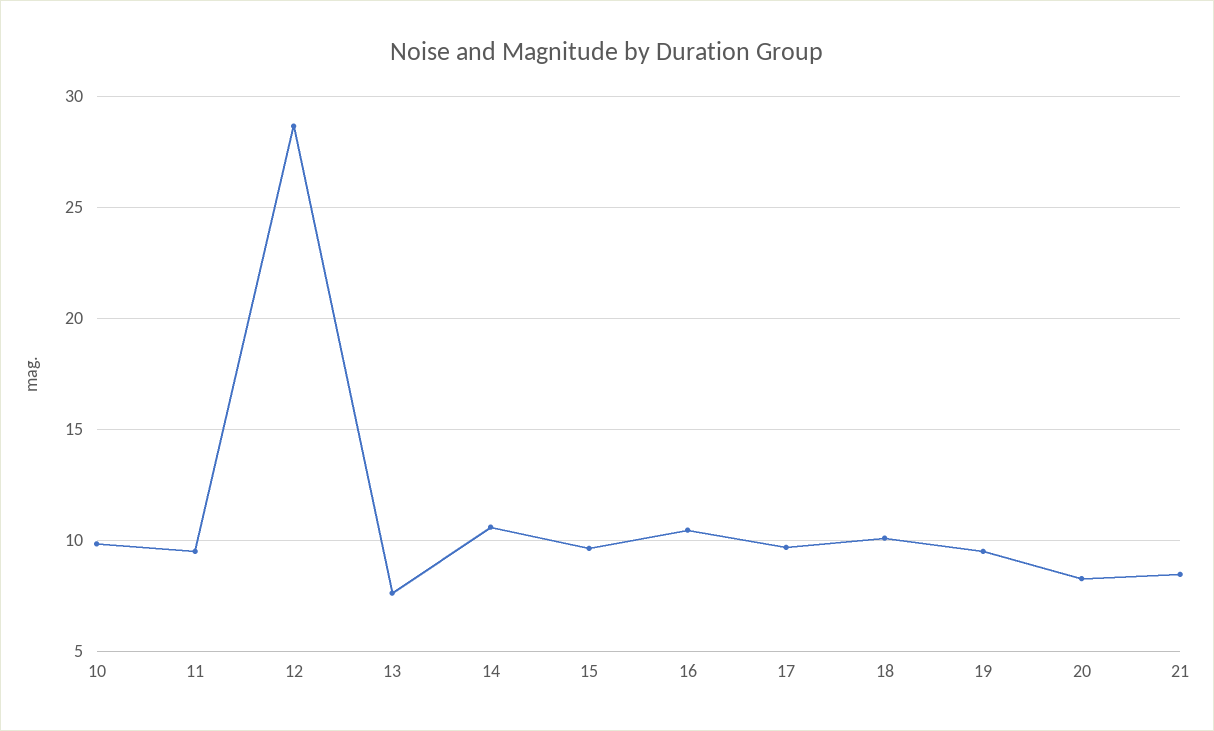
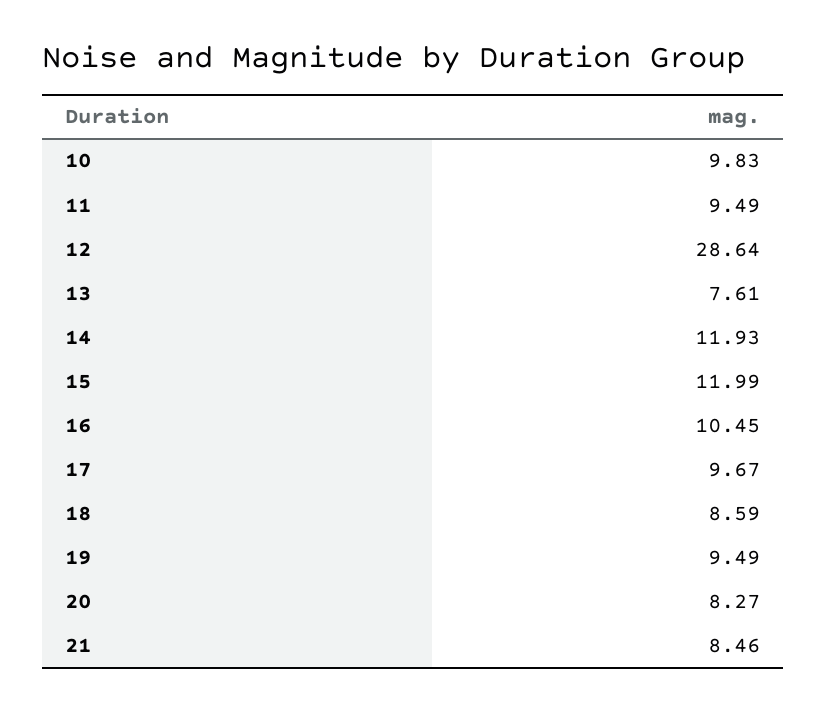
14: 10.5 -> 11.93
15: 9.5 -> 11.99
18: 10 -> 8.59

